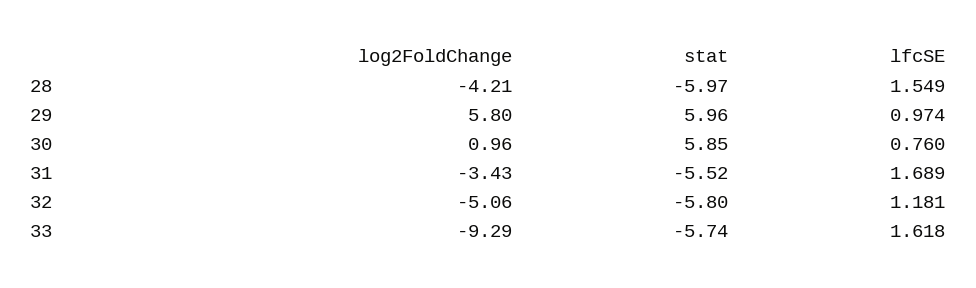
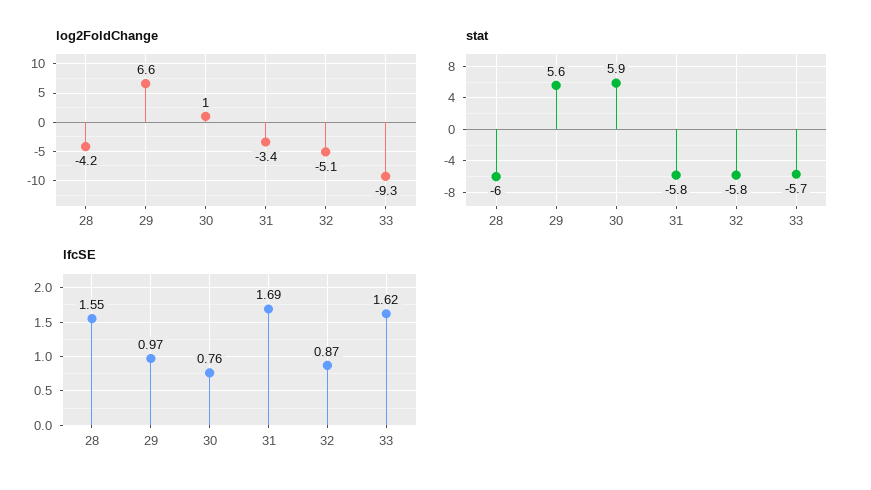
log2FoldChange, 29: 5.8 -> 6.6
stat, 29: 5.96 -> 5.6
stat, 31: -5.52 -> -5.8
lfcSE, 32: 1.181 -> 0.87

